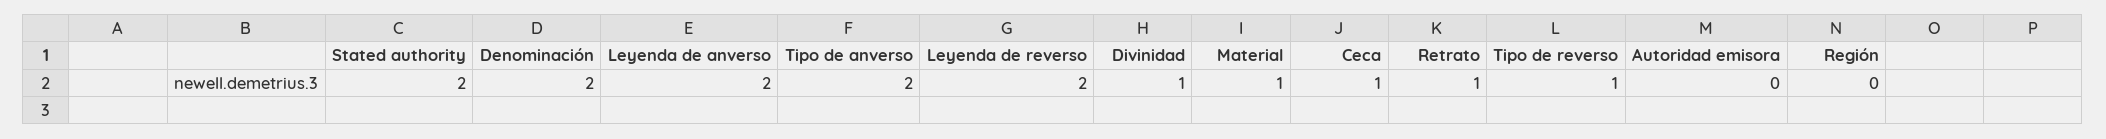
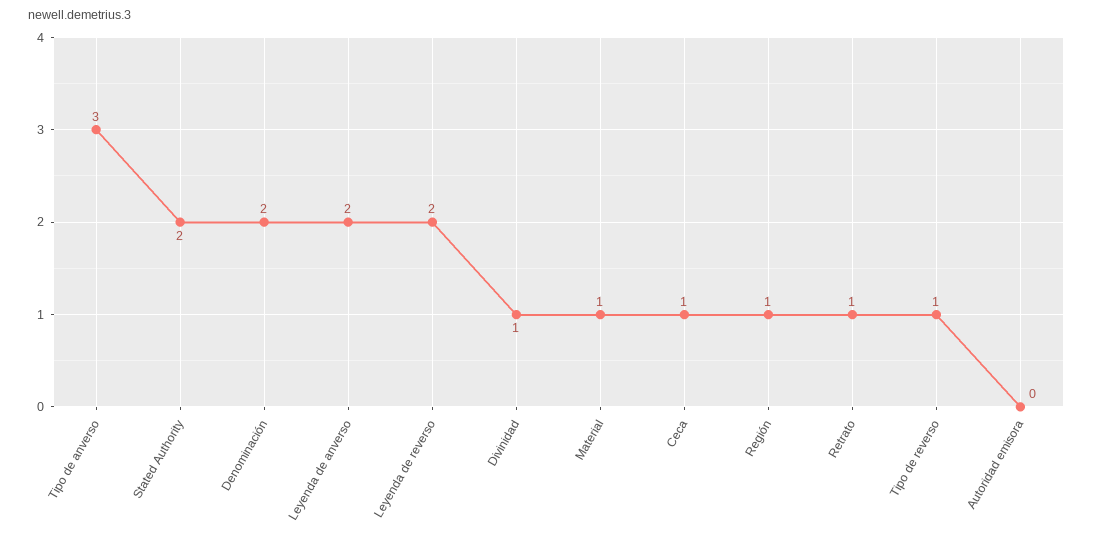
Tipo de anverso: 2 -> 3
Región: 0 -> 1

